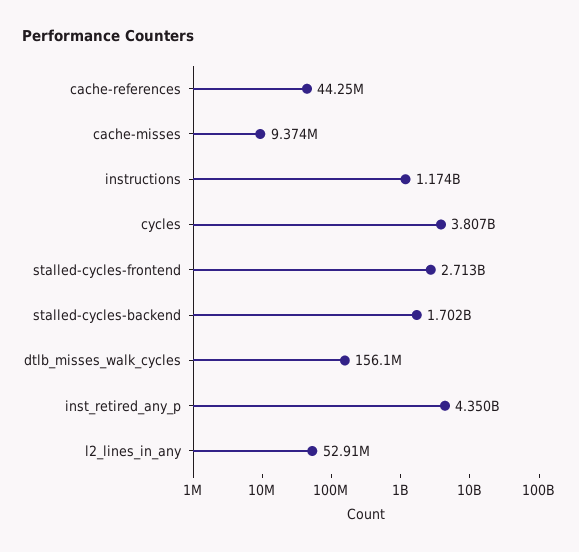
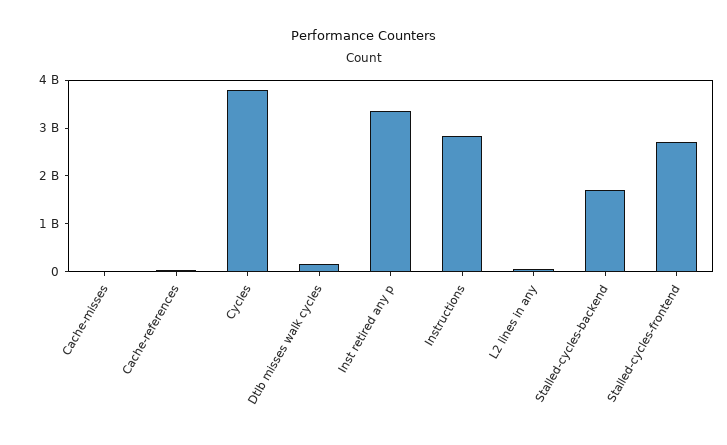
instructions: 1174000000 -> 2800000000
inst_retired_any_p: 4350000000 -> 3400000000

